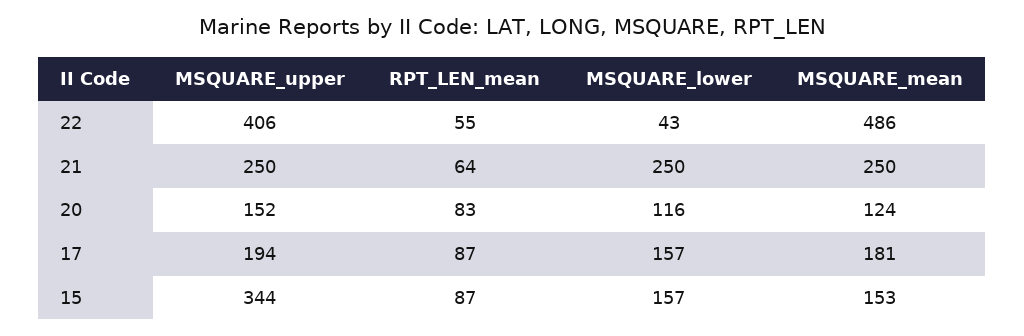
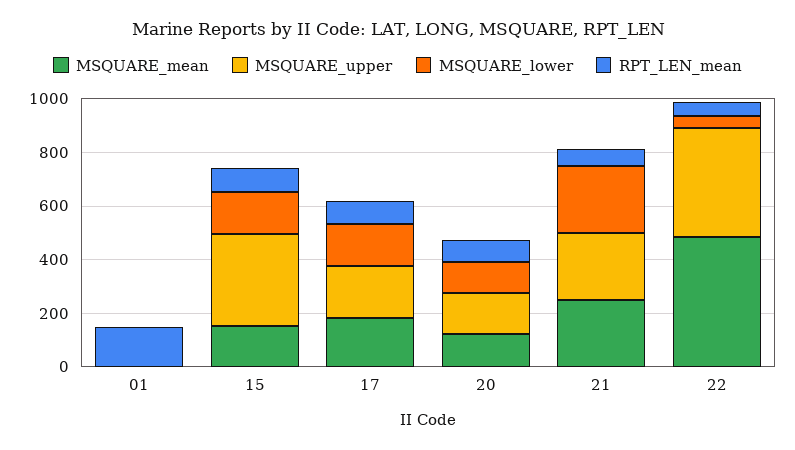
MSQUARE_mean, 01: none -> 0
MSQUARE_upper, 01: none -> 0
MSQUARE_lower, 01: none -> 0
RPT_LEN_mean, 01: none -> 150

